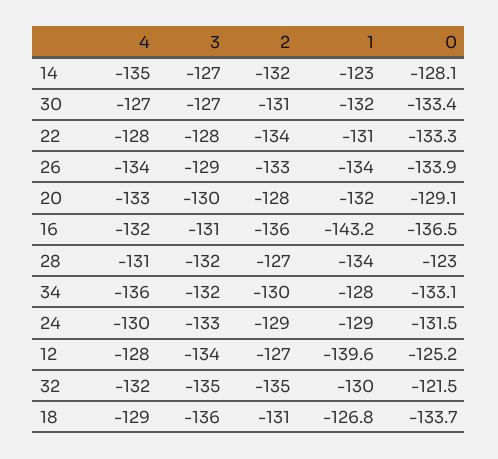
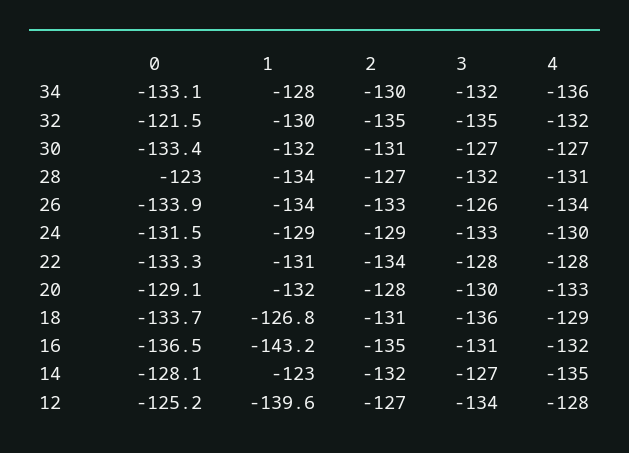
3, 26: -129 -> -126
2, 16: -136 -> -135

